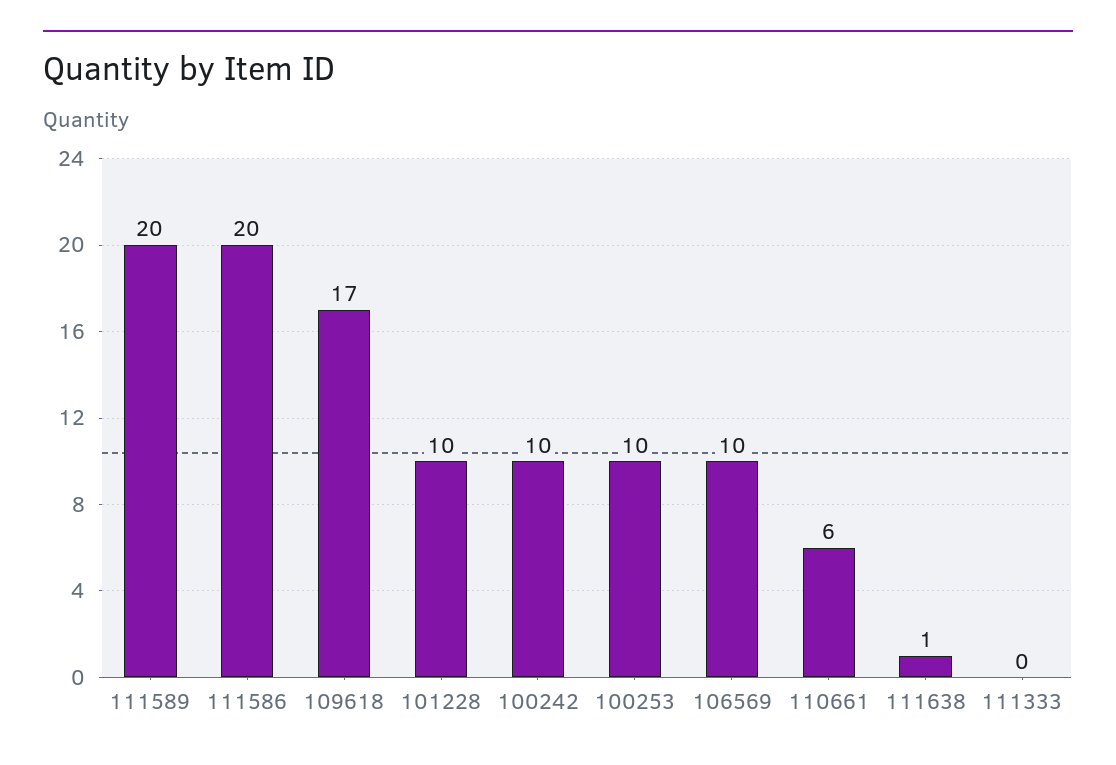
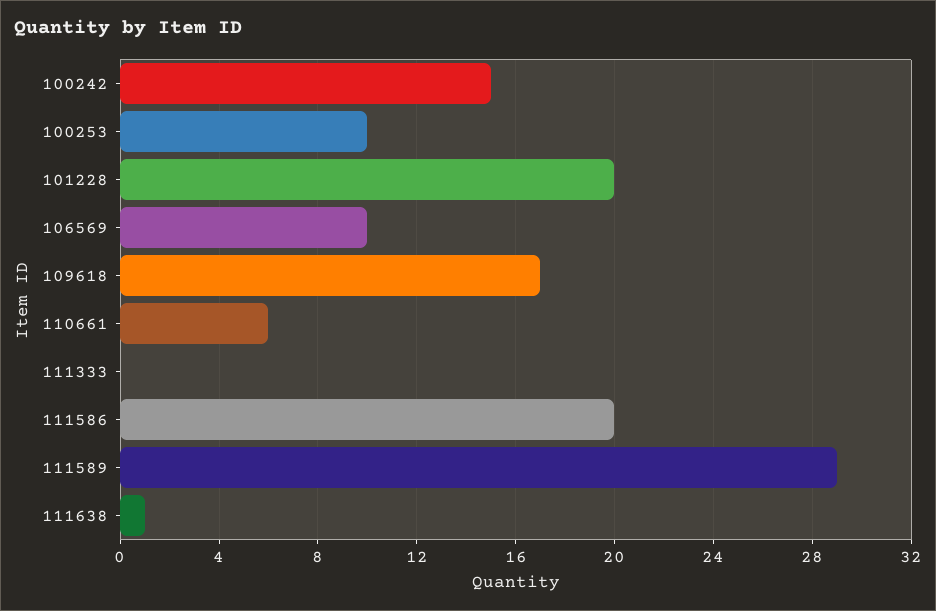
111589: 20 -> 29
101228: 10 -> 20
100242: 10 -> 15

